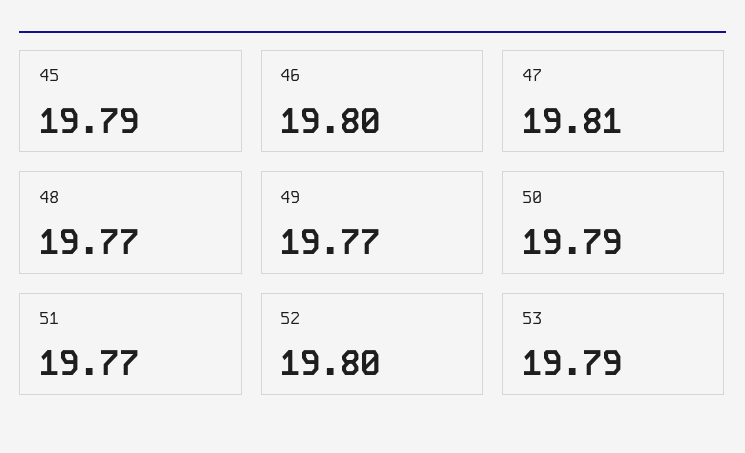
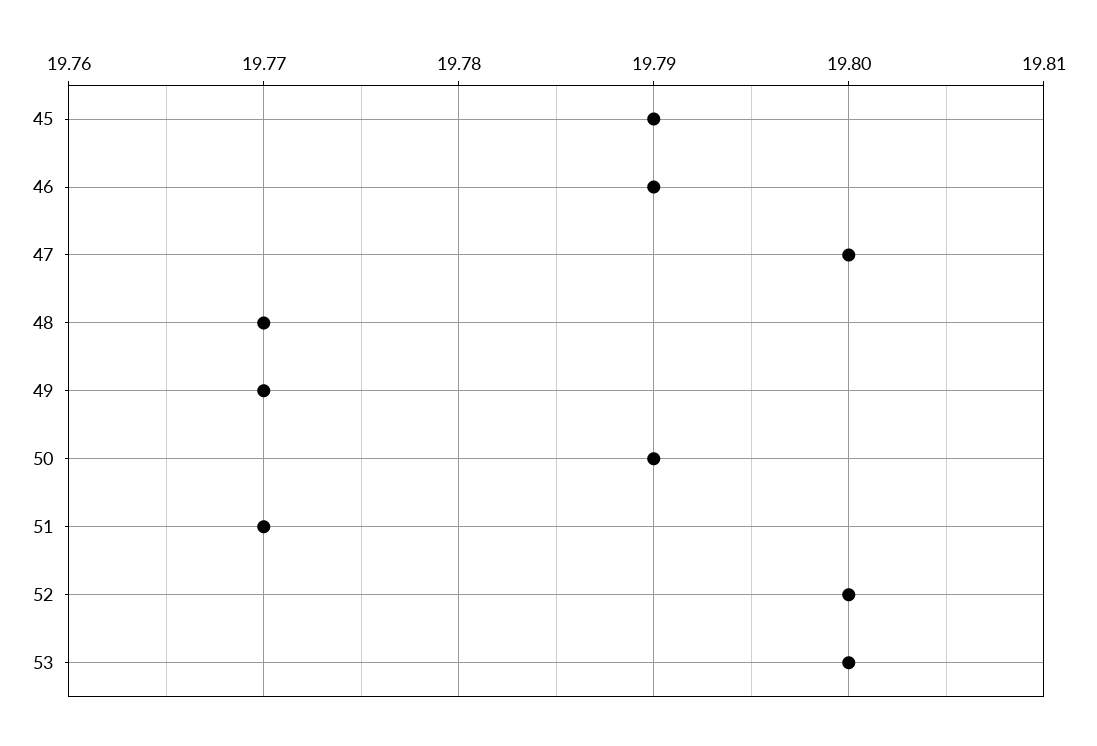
46: 19.8 -> 19.79
47: 19.81 -> 19.8
53: 19.79 -> 19.8

